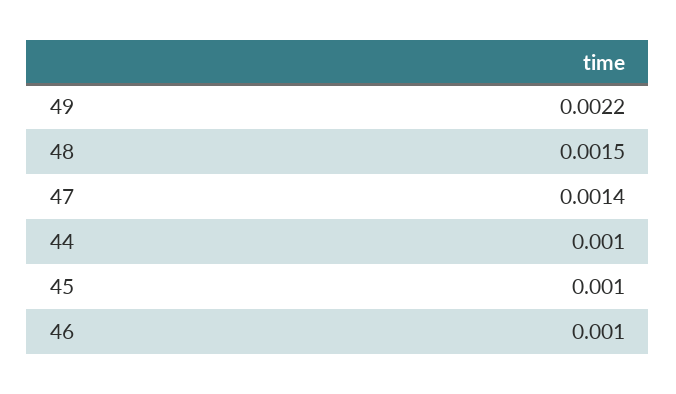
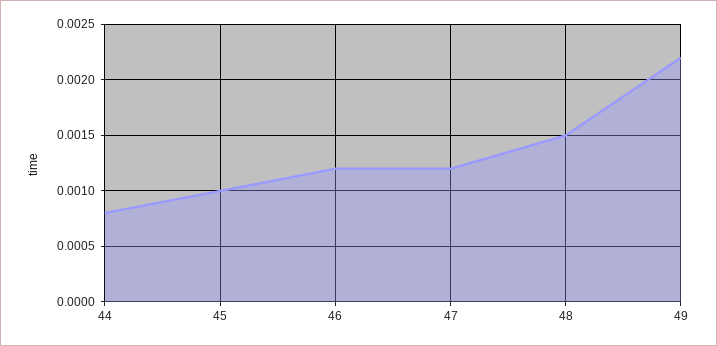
47: 0.0014 -> 0.0012
44: 0.001 -> 0.0008
46: 0.001 -> 0.0012

